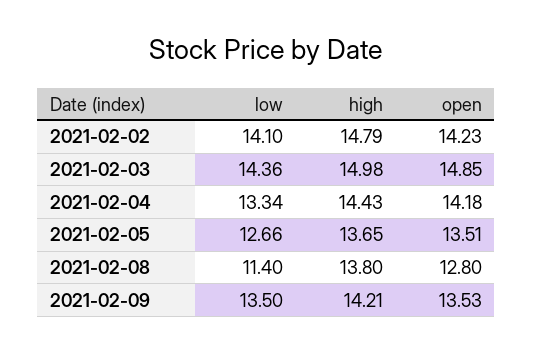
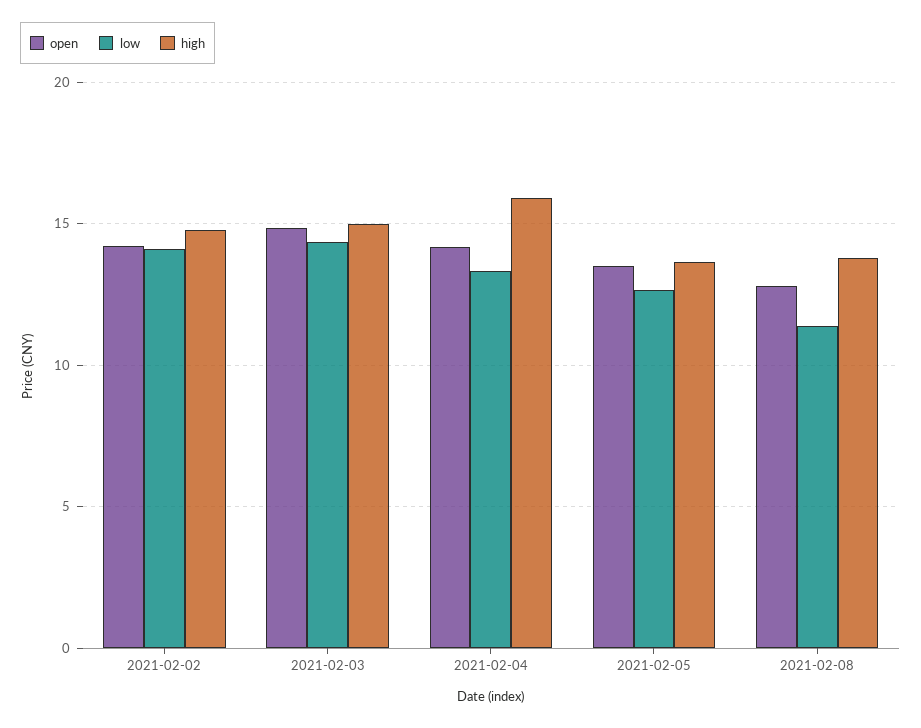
high, 2021-02-04: 14.43 -> 16
low, 2021-02-09: 13.5 -> none
high, 2021-02-09: 14.21 -> none
open, 2021-02-09: 13.53 -> none

